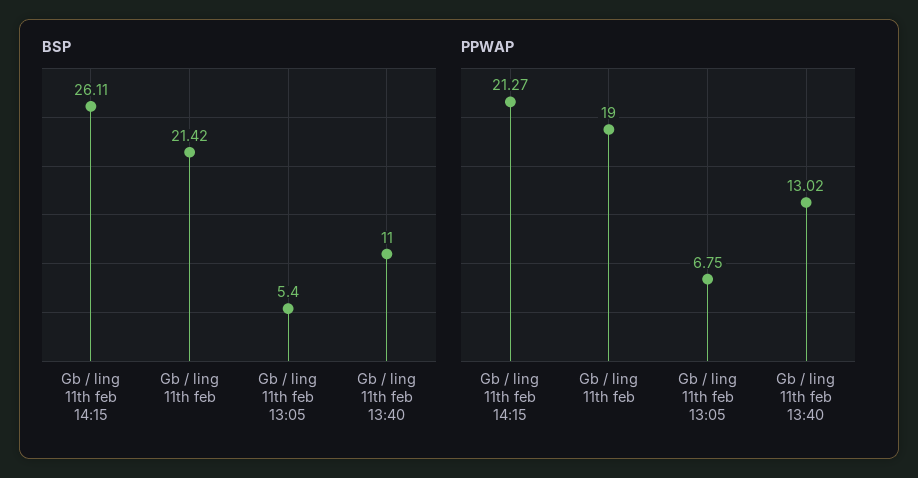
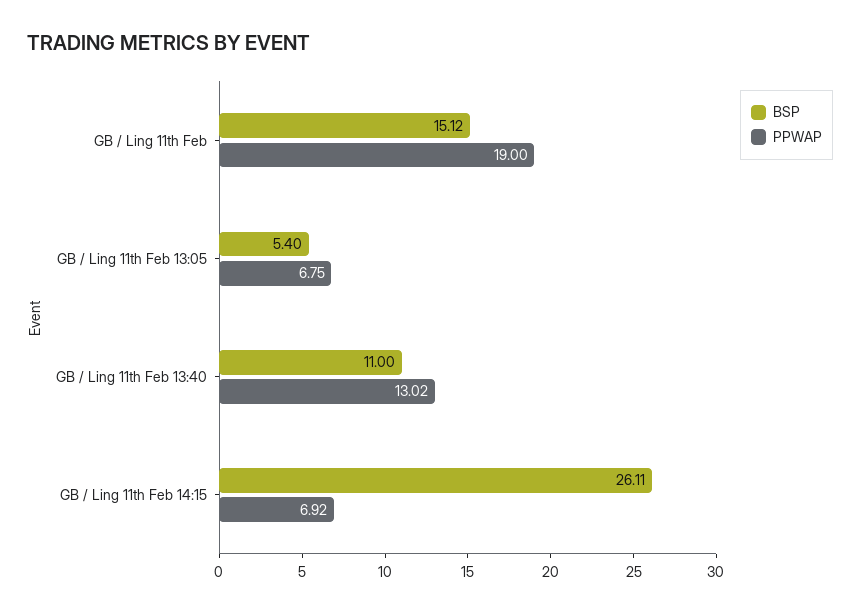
BSP, Gb / ling 11th feb: 21.42 -> 15.12
PPWAP, Gb / ling 11th feb 14:15: 21.27 -> 6.92

